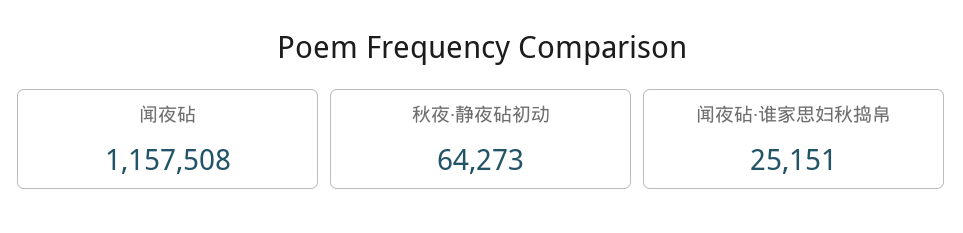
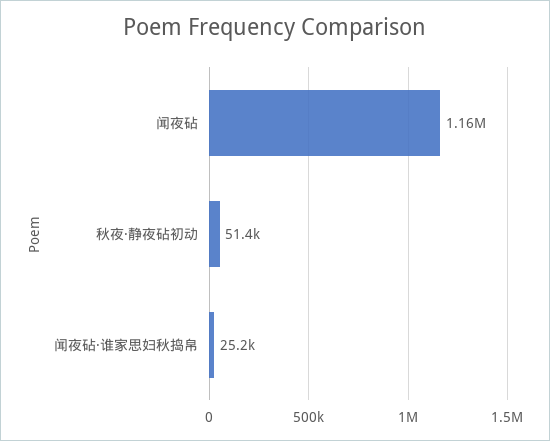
秋夜·静夜砧初动: 64273 -> 51400

